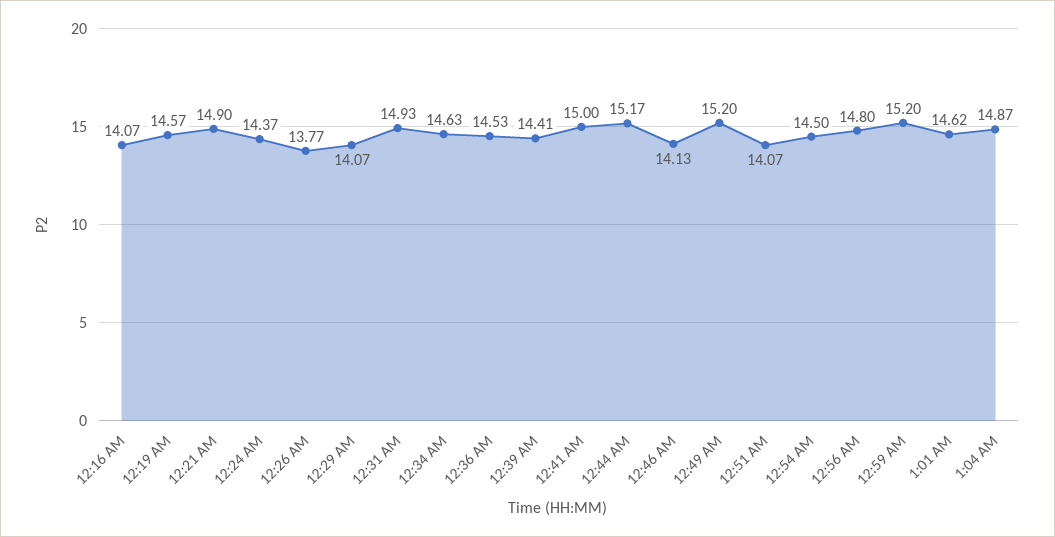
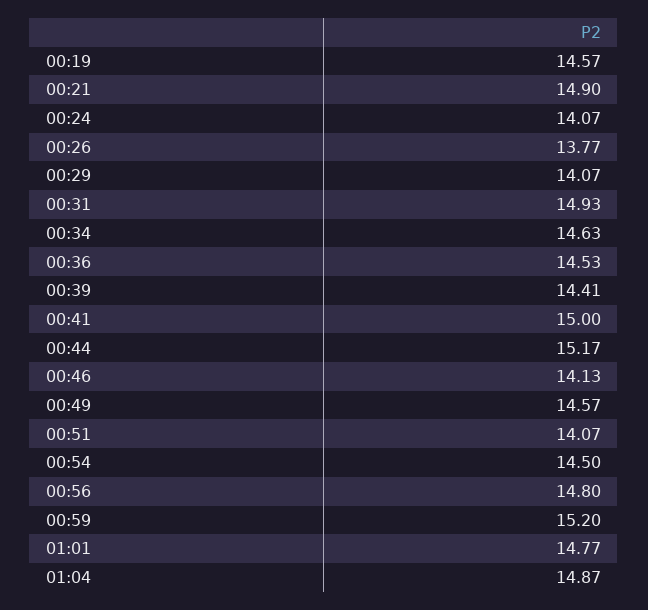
12:16 AM: 14.07 -> none
12:24 AM: 14.37 -> 14.07
12:49 AM: 15.2 -> 14.57
1:01 AM: 14.62 -> 14.77

